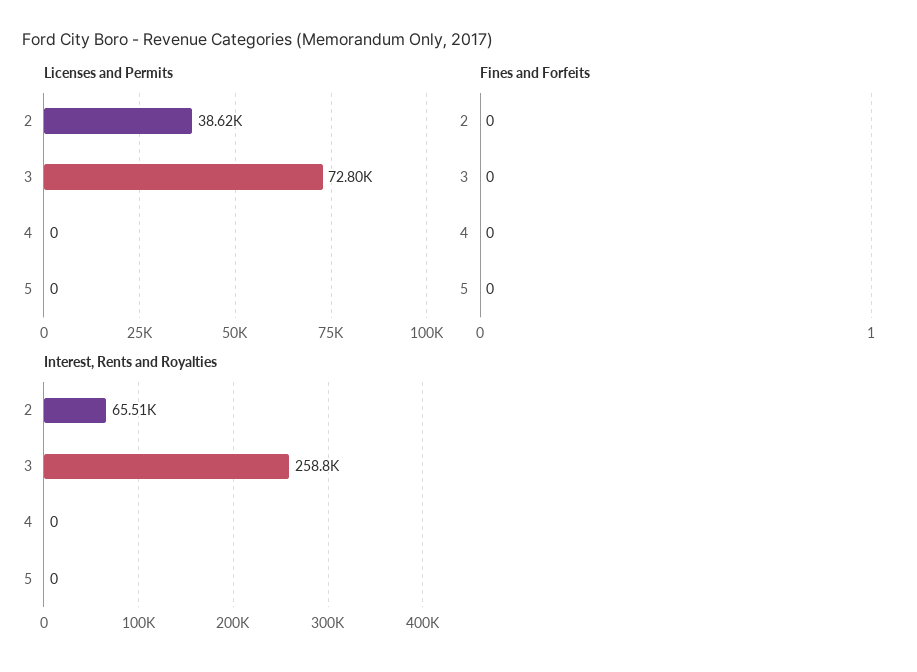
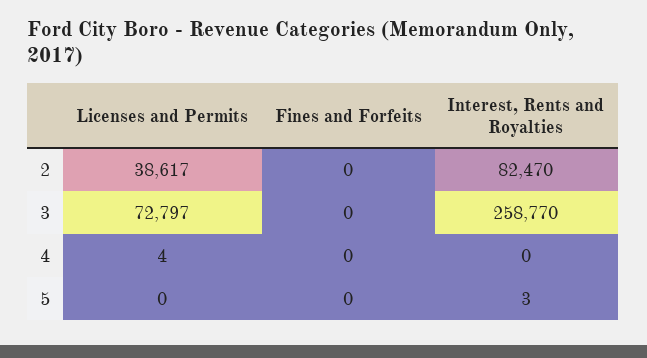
Licenses and Permits, 4: 0 -> 4
Interest, Rents and Royalties, 2: 65510 -> 82470
Interest, Rents and Royalties, 5: 0 -> 3

